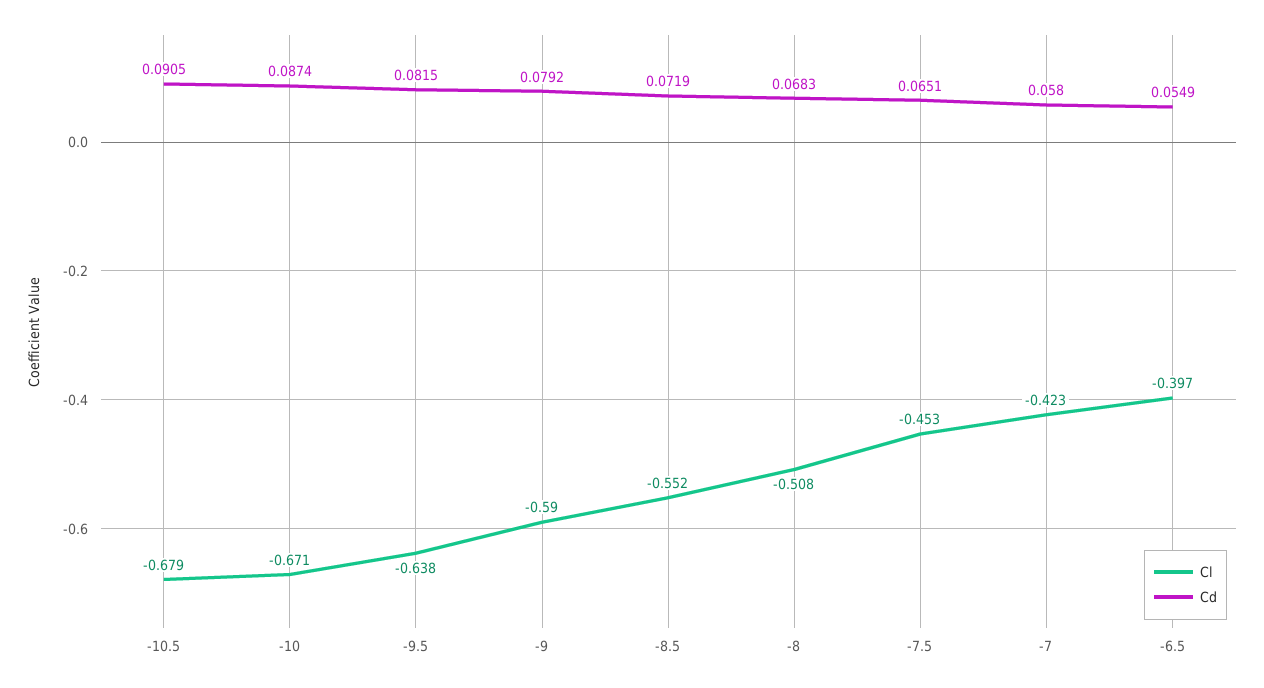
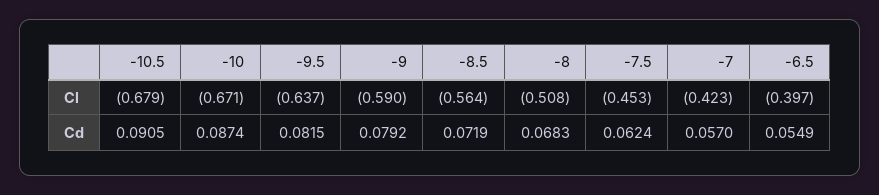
Cl, -9.5: -0.638 -> -0.637
Cl, -8.5: -0.552 -> -0.564
Cd, -7.5: 0.0651 -> 0.0624
Cd, -7: 0.058 -> 0.057

